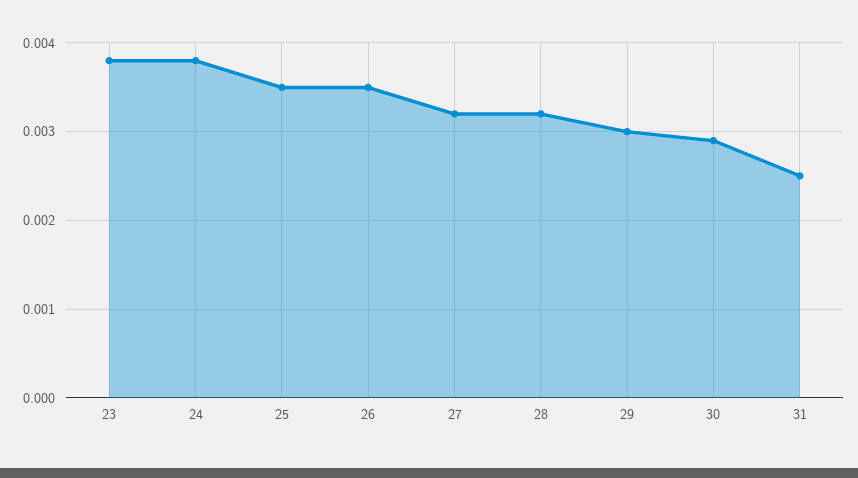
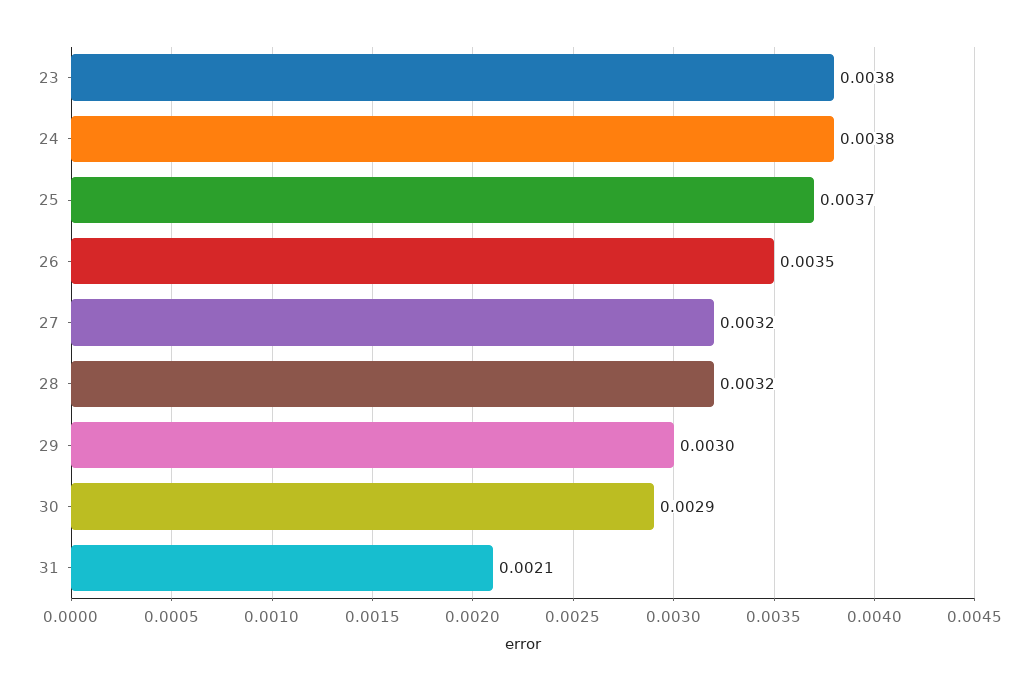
25: 0.0035 -> 0.0037
31: 0.0025 -> 0.0021

